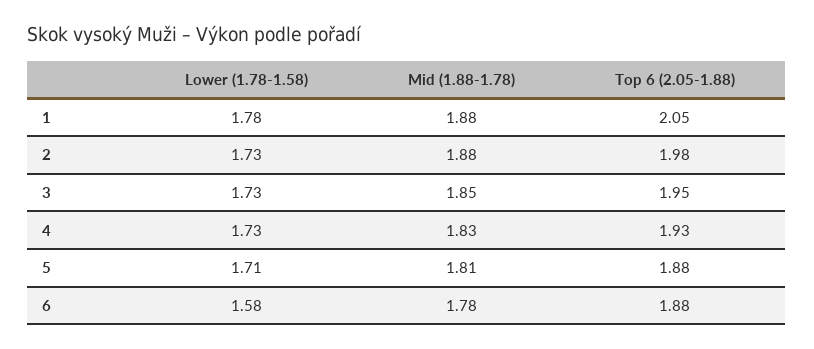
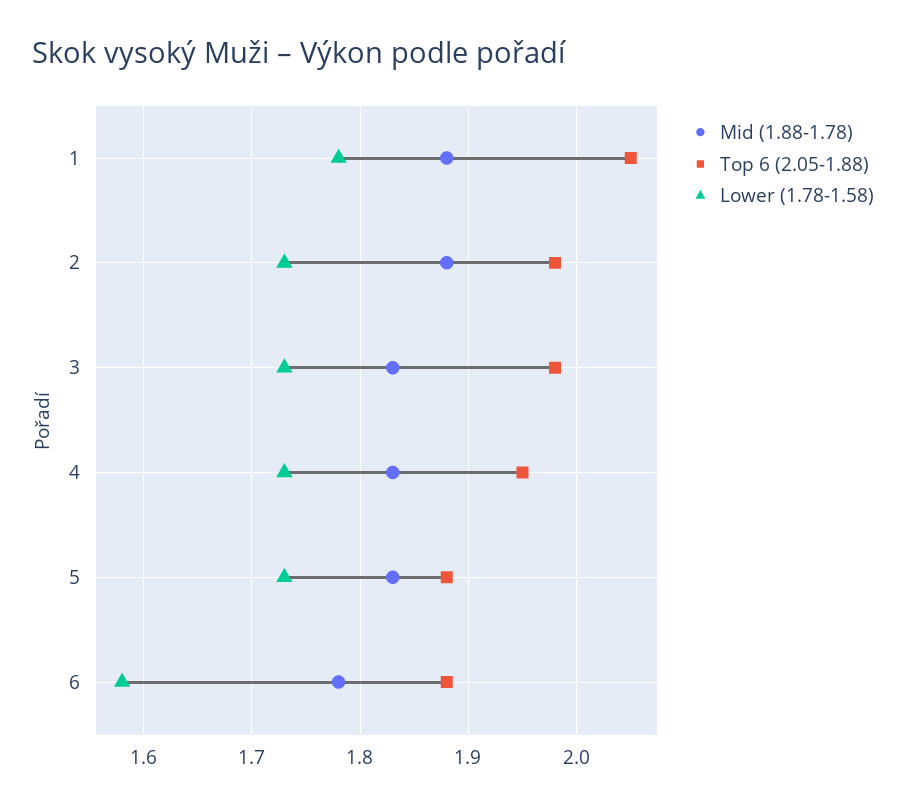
Mid (1.88-1.78), 3: 1.85 -> 1.83
Top 6 (2.05-1.88), 3: 1.95 -> 1.98
Top 6 (2.05-1.88), 4: 1.93 -> 1.95
Lower (1.78-1.58), 5: 1.71 -> 1.73
Mid (1.88-1.78), 5: 1.81 -> 1.83

